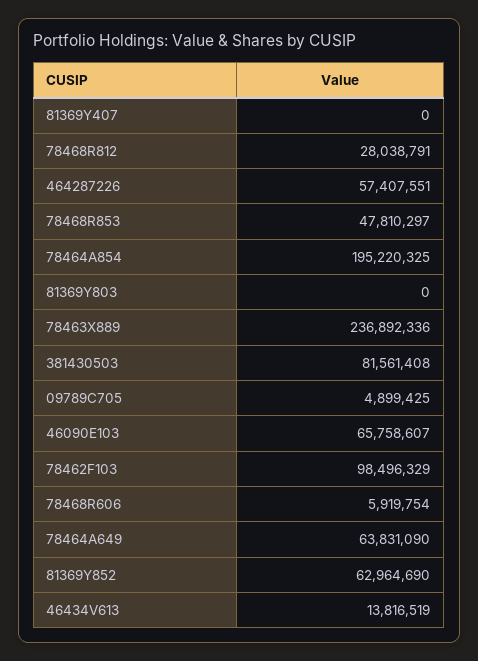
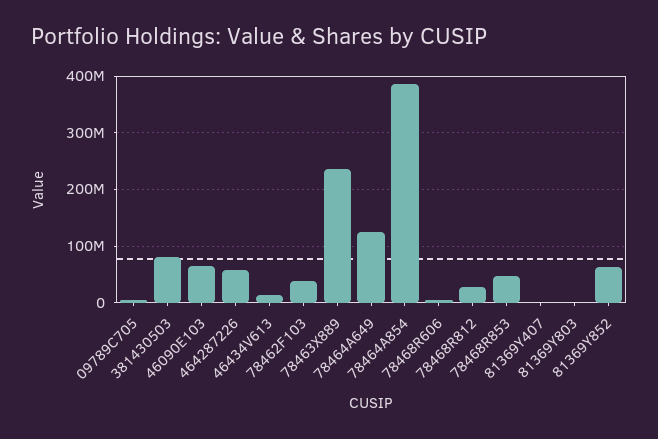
78464A854: 195220325 -> 380000000
78462F103: 98496329 -> 40000000
78464A649: 63831090 -> 120000000

